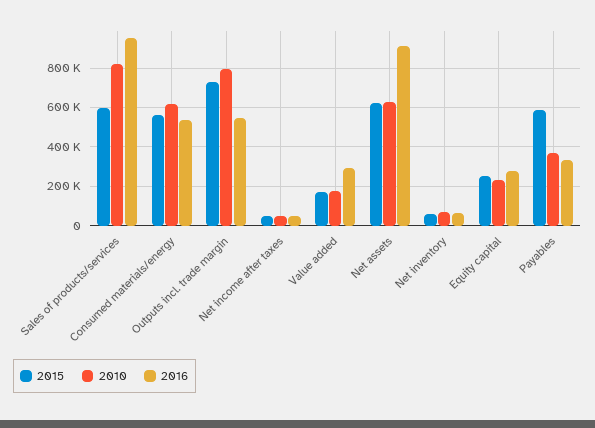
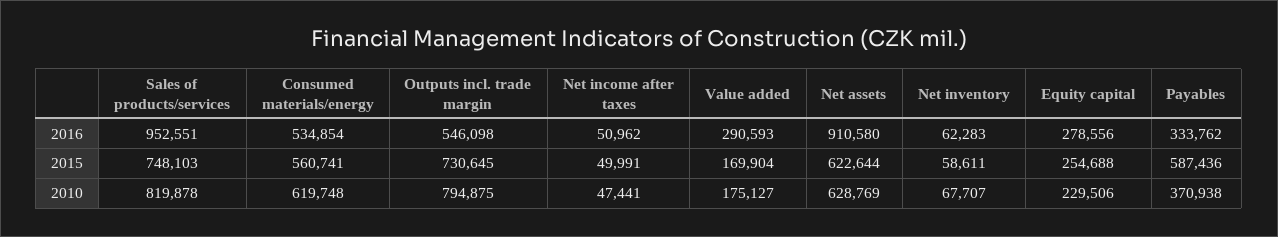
2015, Sales of products/services: 600000 -> 748103

